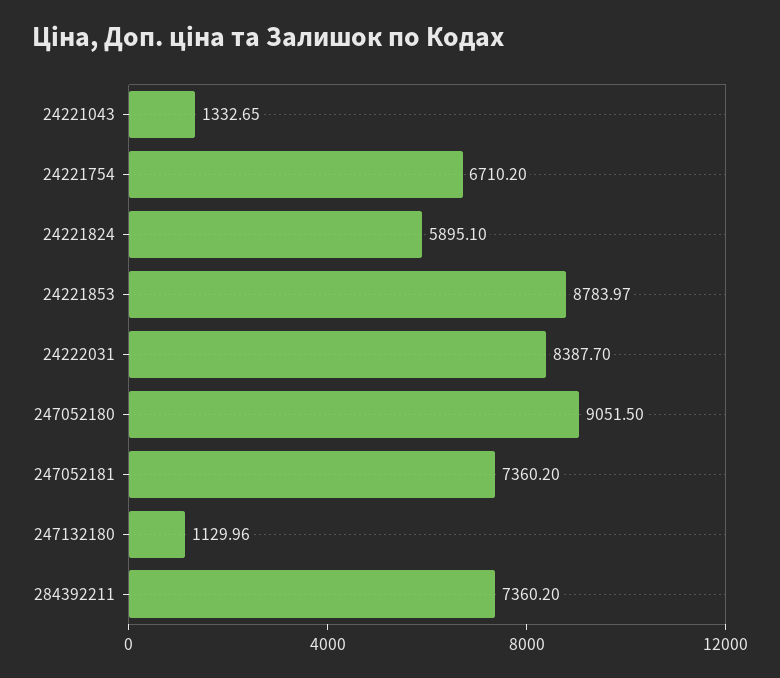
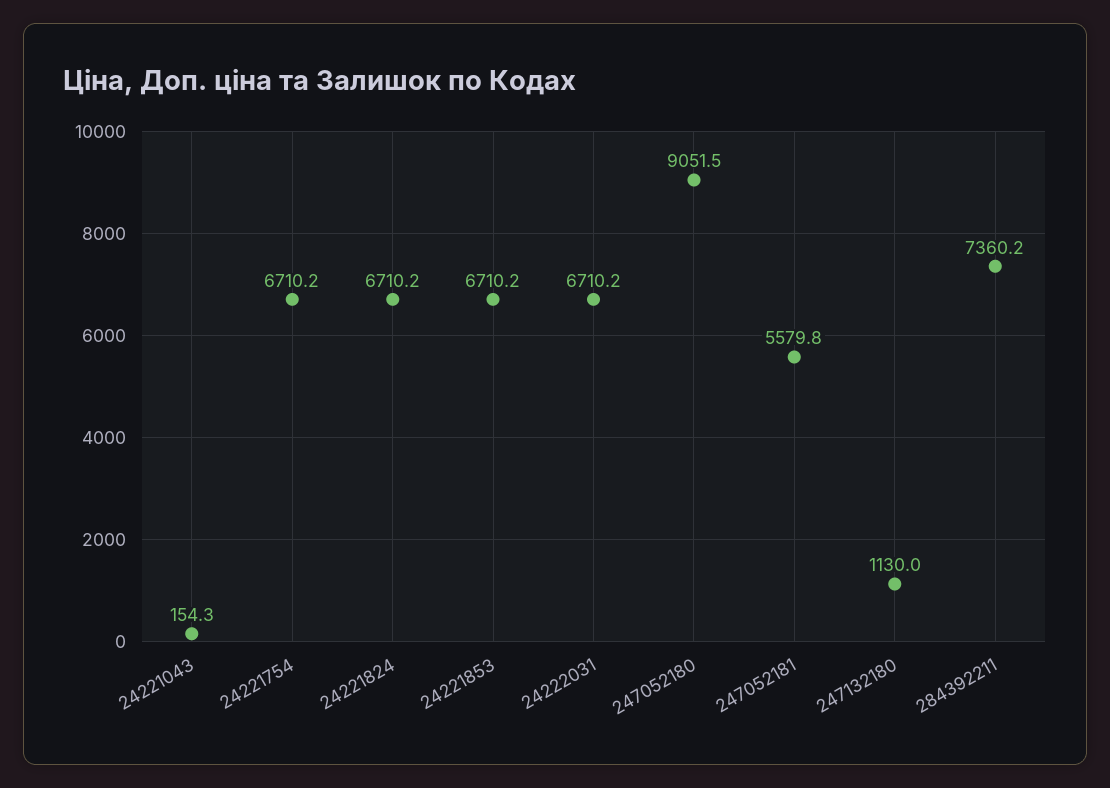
24221043: 1332.65 -> 154.3
24221824: 5895.1 -> 6710.2
24221853: 8783.97 -> 6710.2
24222031: 8387.7 -> 6710.2
247052181: 7360.2 -> 5579.8

